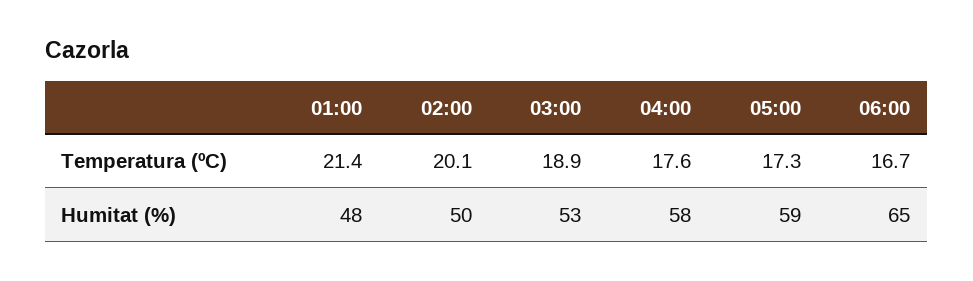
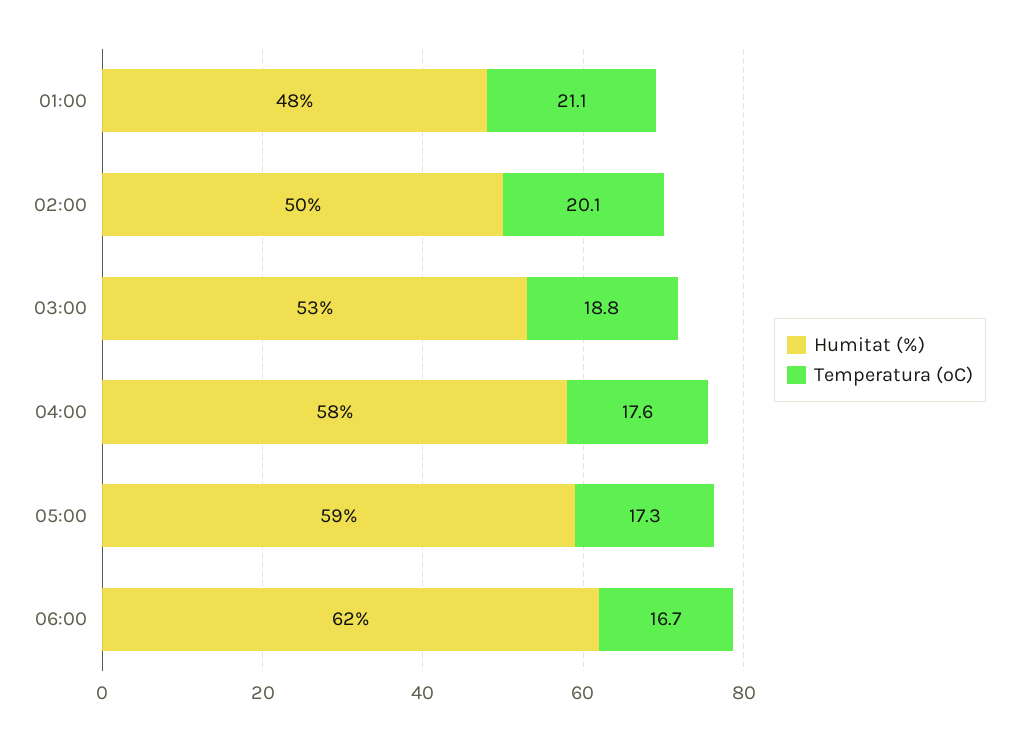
Temperatura (ºC), 01:00: 21.4 -> 21.1
Temperatura (ºC), 03:00: 18.9 -> 18.8
Humitat (%), 06:00: 65 -> 62

